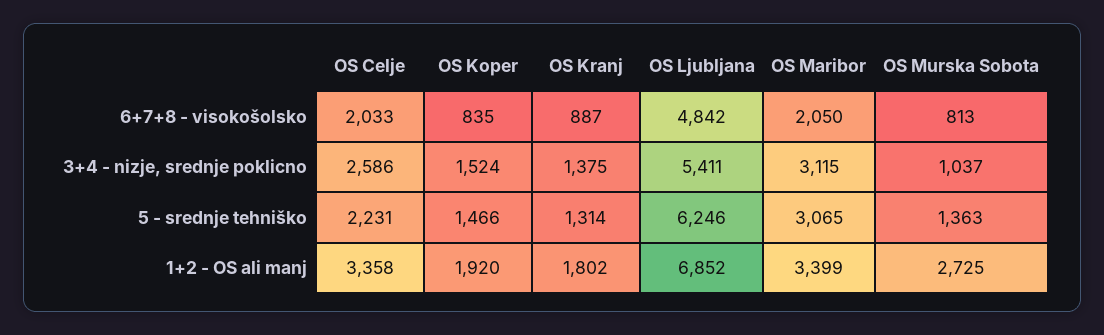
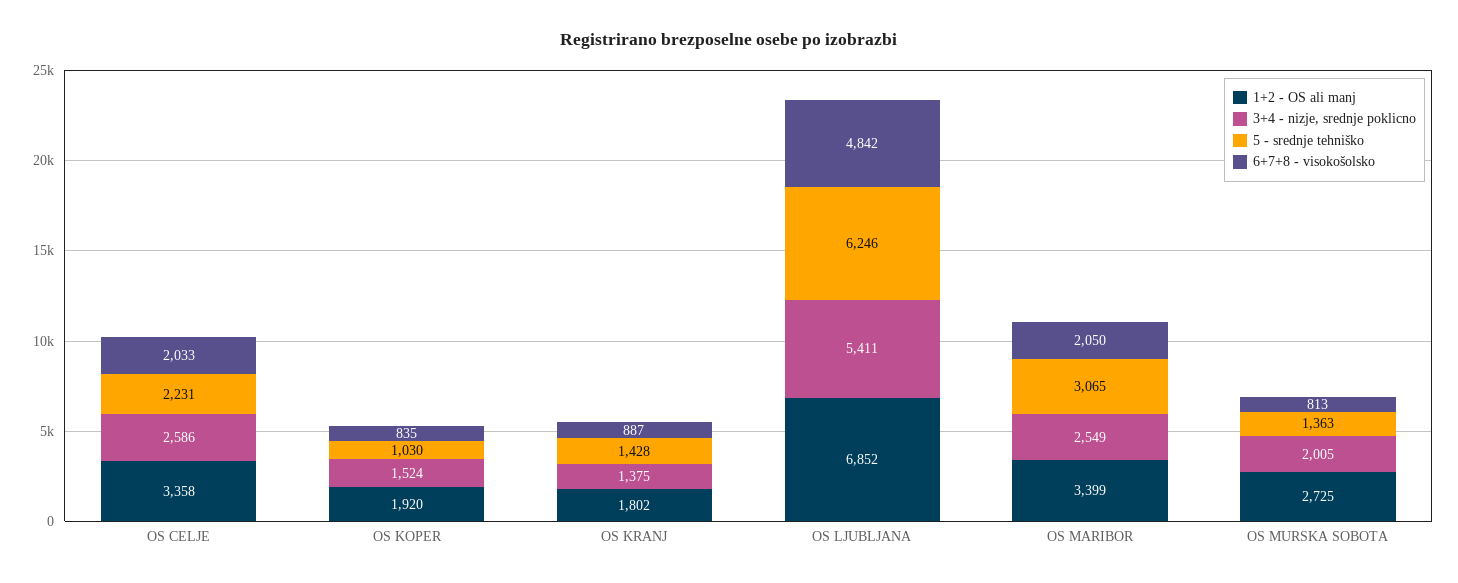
3+4 - nizje, srednje poklicno, OS Maribor: 3115 -> 2549
3+4 - nizje, srednje poklicno, OS Murska Sobota: 1037 -> 2005
5 - srednje tehniško, OS Koper: 1466 -> 1030
5 - srednje tehniško, OS Kranj: 1314 -> 1428

